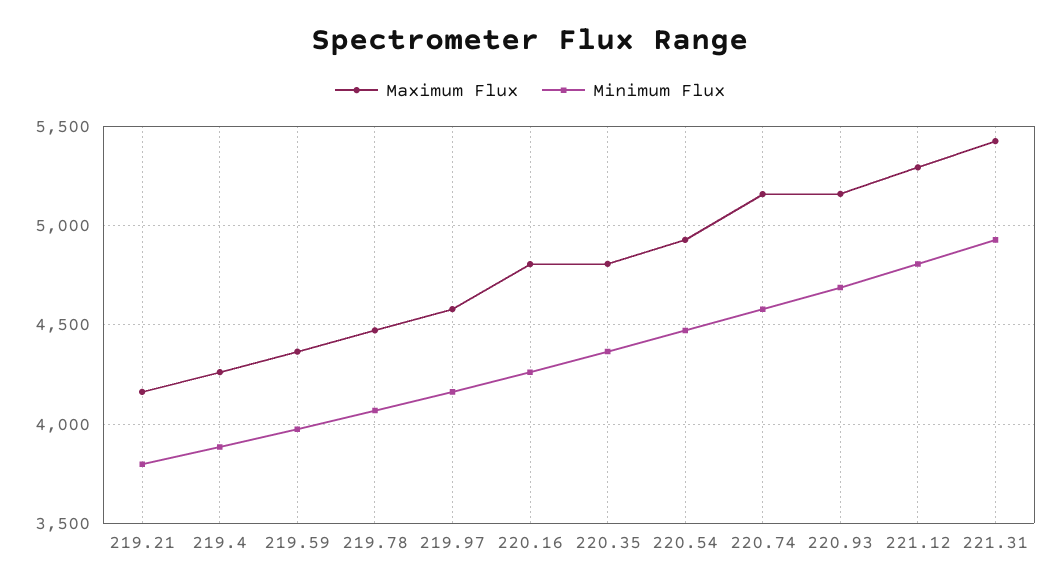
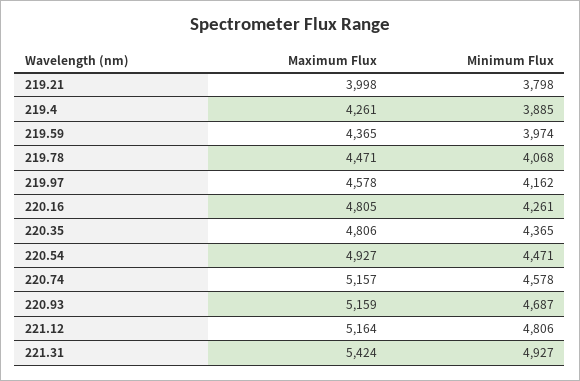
Maximum Flux, 219.21: 4150 -> 3998
Maximum Flux, 221.12: 5300 -> 5164

